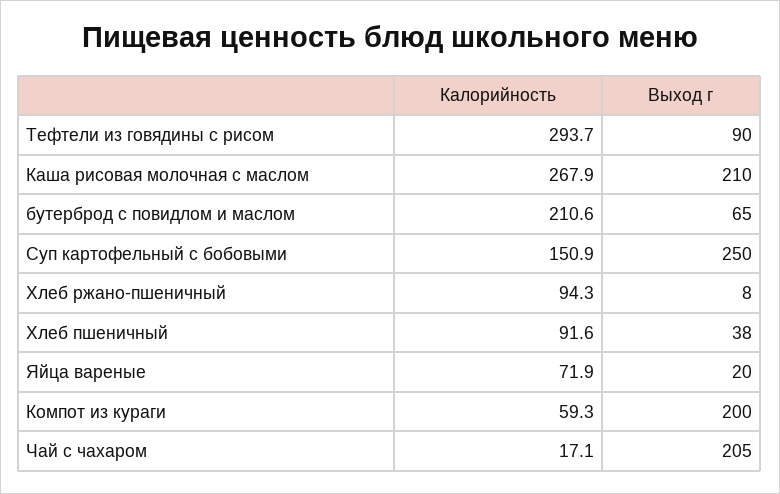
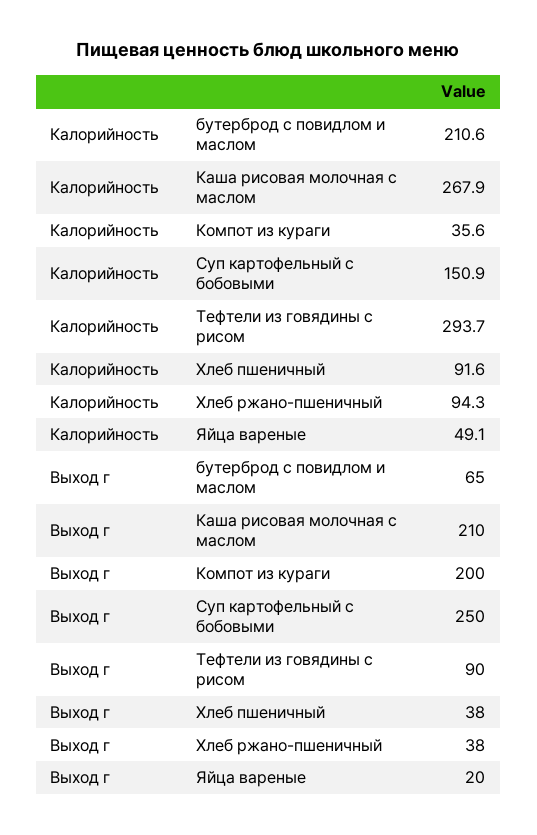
Выход г, Хлеб ржано-пшеничный: 8 -> 38
Калорийность, Яйца вареные: 71.9 -> 49.1
Калорийность, Компот из кураги: 59.3 -> 35.6
Калорийность, Чай с чахаром: 17.1 -> none
Выход г, Чай с чахаром: 205 -> none

